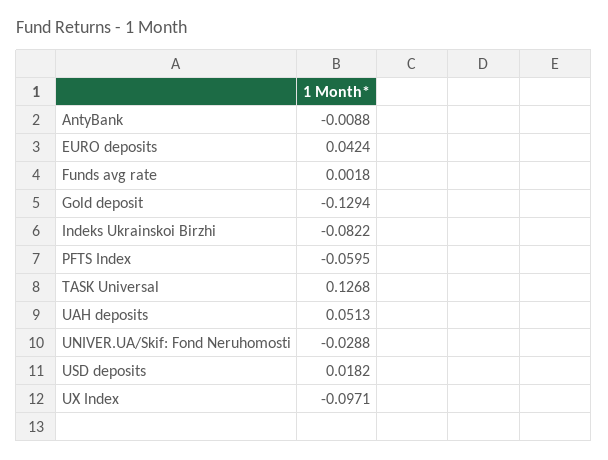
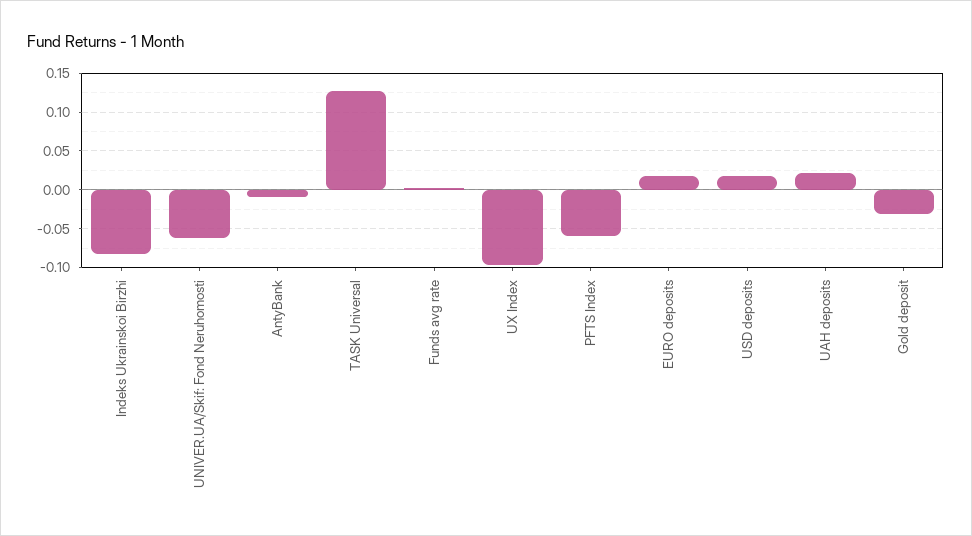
EURO deposits: 0.0424 -> 0.02
Gold deposit: -0.1294 -> -0.03
UAH deposits: 0.0513 -> 0.02
UNIVER.UA/Skif: Fond Neruhomosti: -0.0288 -> -0.06

